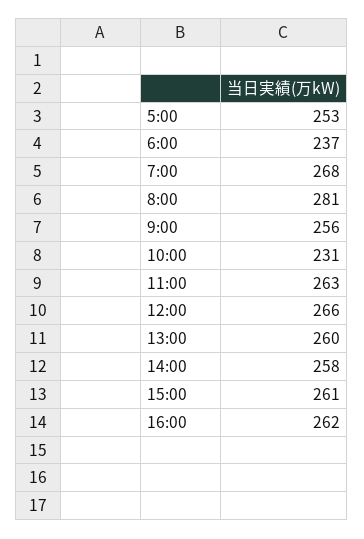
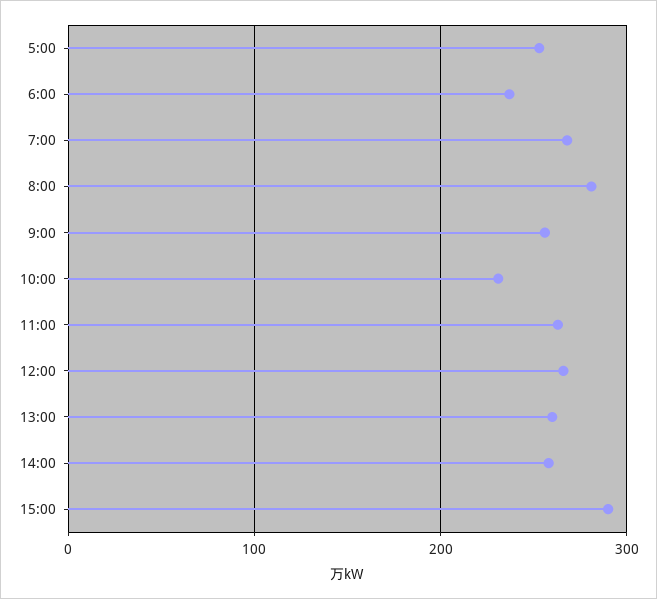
15:00: 261 -> 290
16:00: 262 -> none

